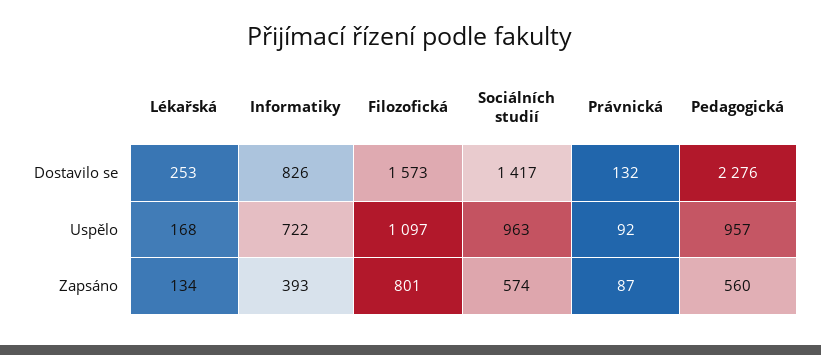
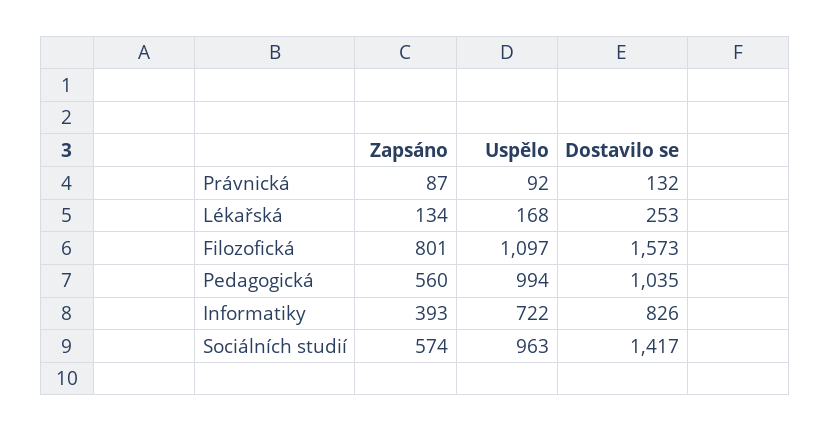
Pedagogická, Dostavilo se: 2276 -> 1035
Pedagogická, Uspělo: 957 -> 994

